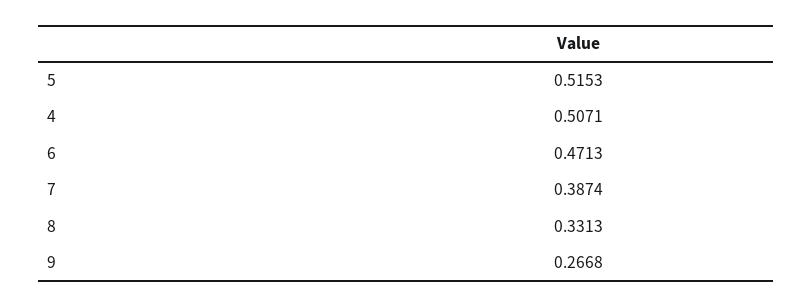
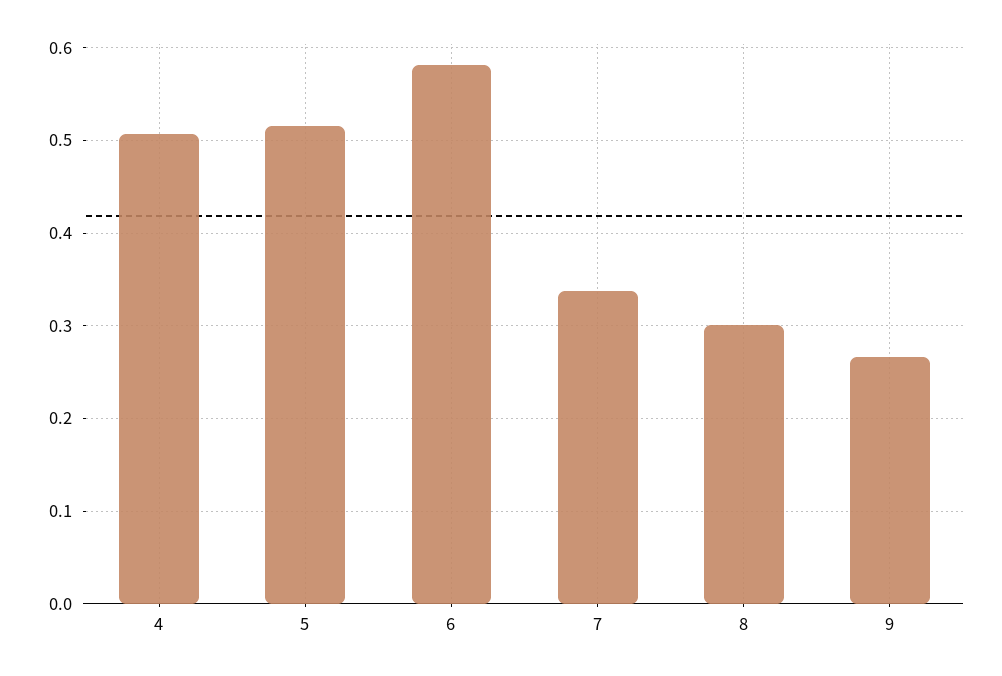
6: 0.4713 -> 0.58
7: 0.3874 -> 0.34
8: 0.3313 -> 0.3

